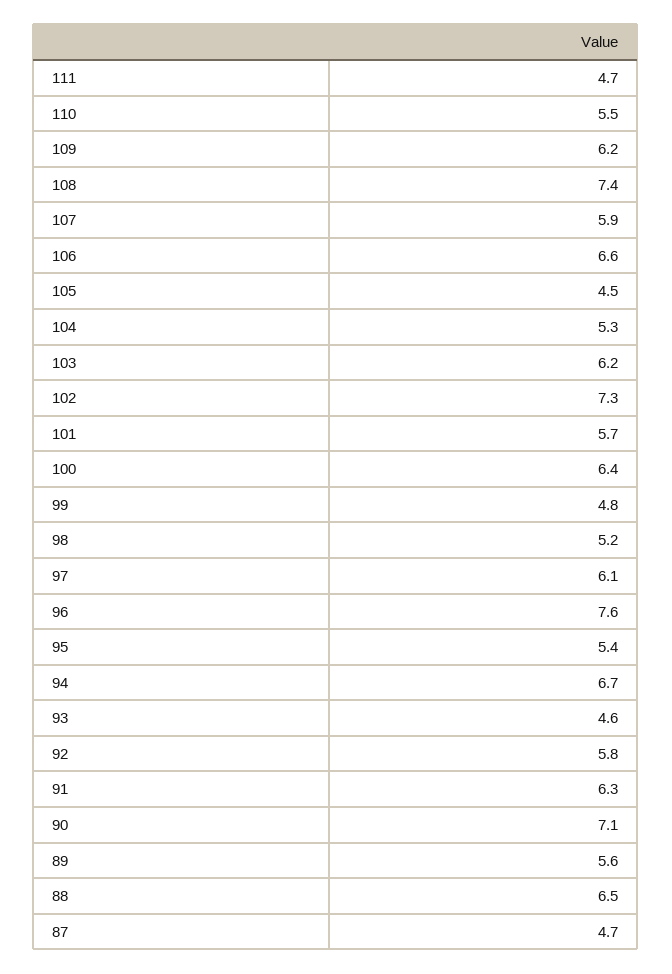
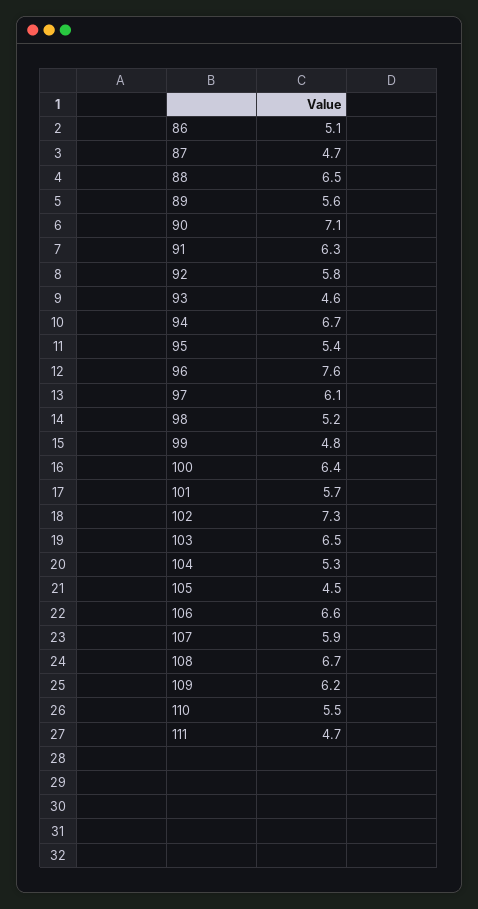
108: 7.4 -> 6.7
103: 6.2 -> 6.5
86: none -> 5.1

